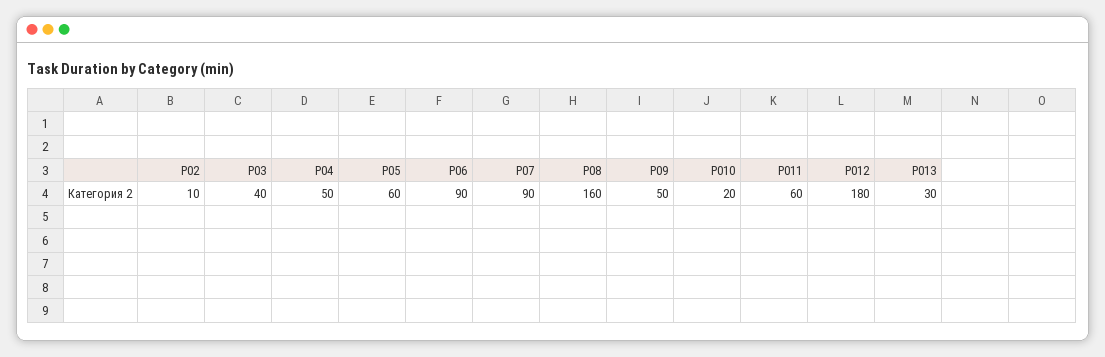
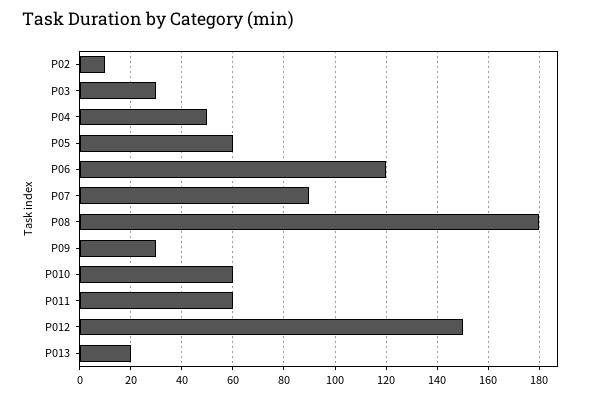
P03: 40 -> 30
P06: 90 -> 120
P08: 160 -> 180
P09: 50 -> 30
P010: 20 -> 60
P012: 180 -> 150
P013: 30 -> 20

